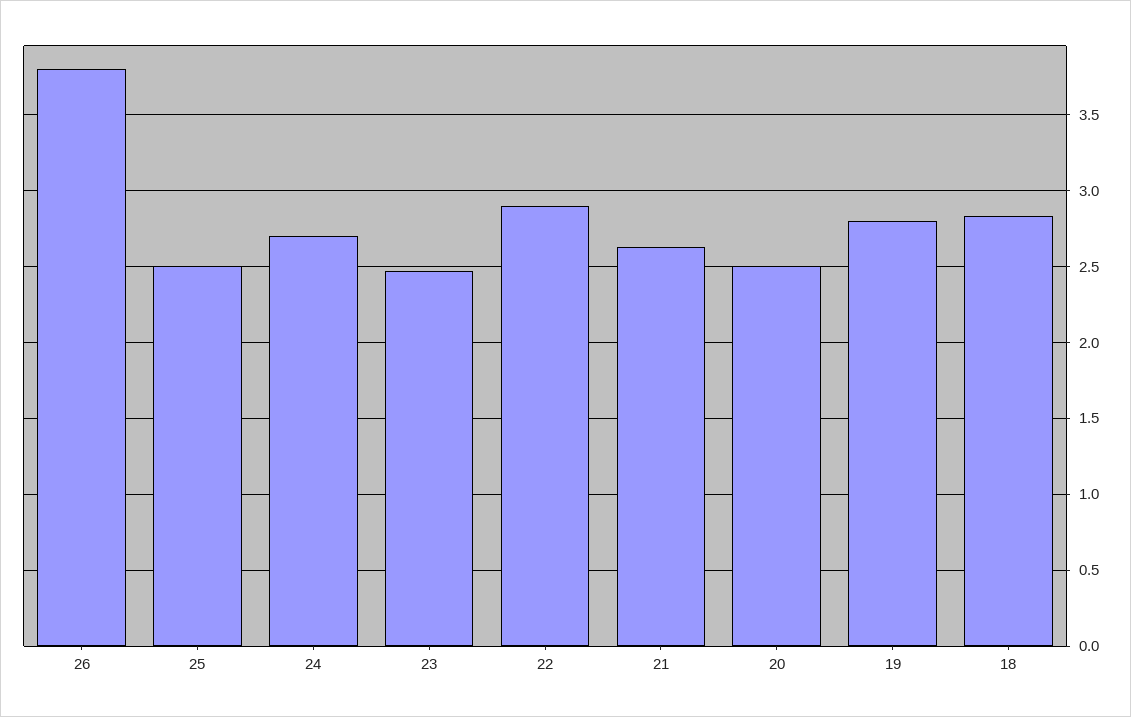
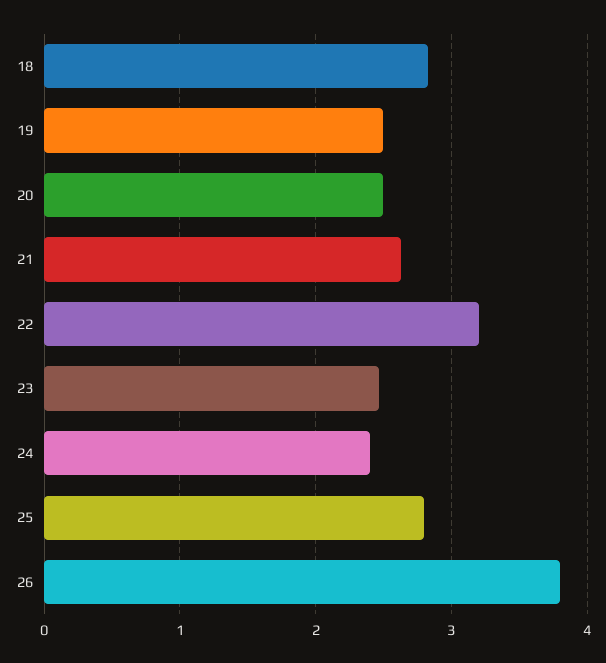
25: 2.5 -> 2.8
24: 2.7 -> 2.4
22: 2.9 -> 3.2
19: 2.8 -> 2.5

